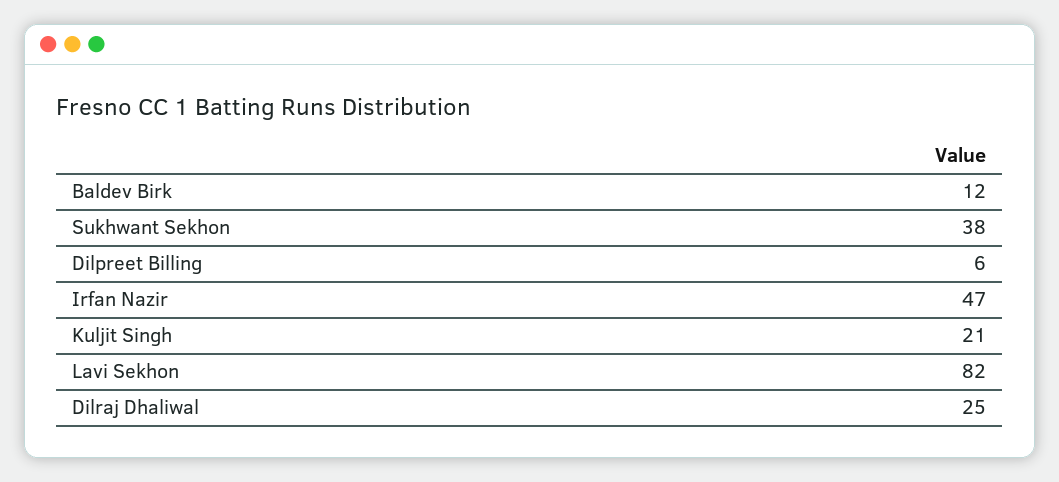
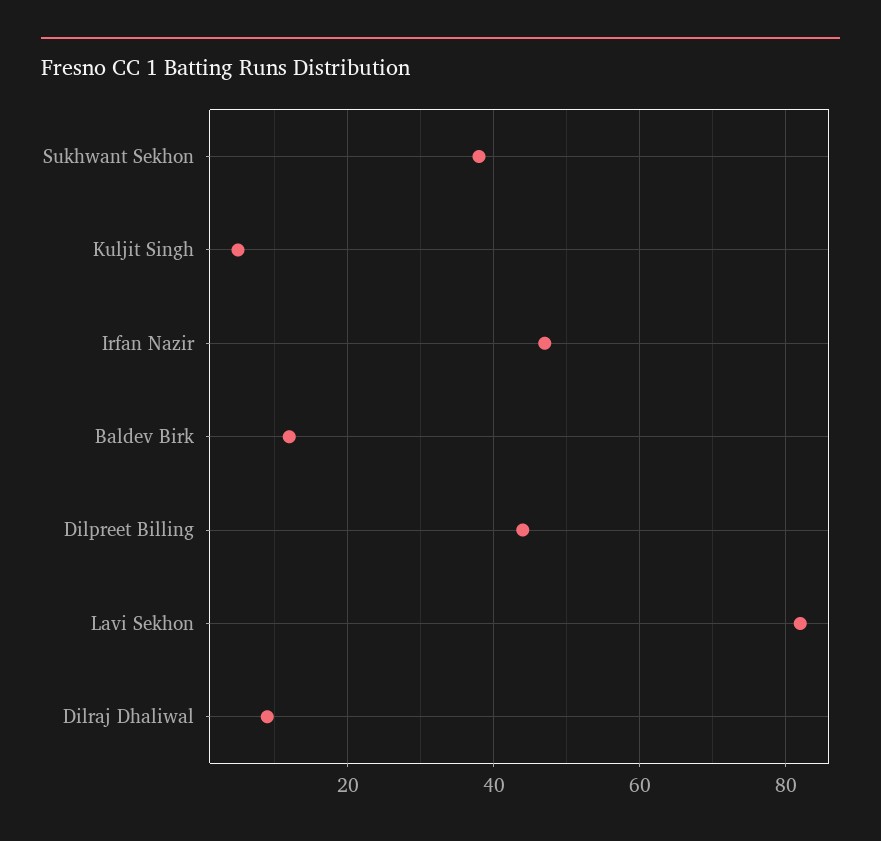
Dilpreet Billing: 6 -> 45
Kuljit Singh: 21 -> 5
Dilraj Dhaliwal: 25 -> 10

